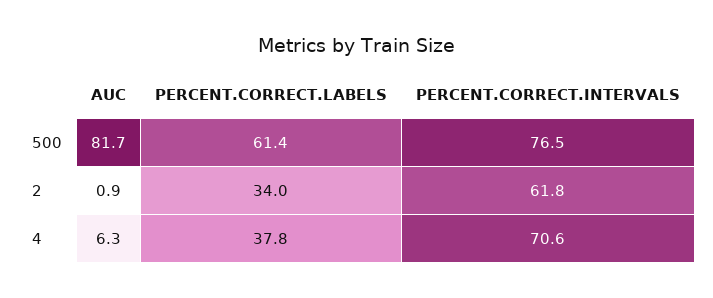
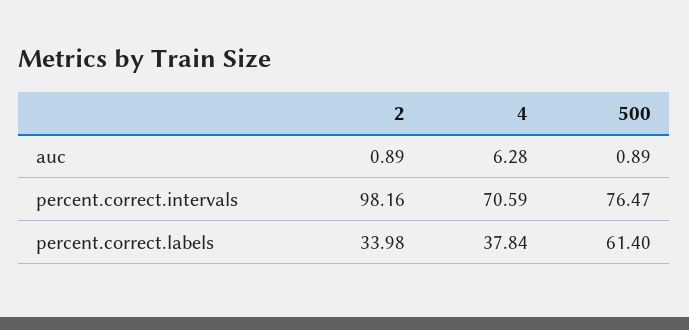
AUC, 500: 81.7 -> 0.89
PERCENT.CORRECT.INTERVALS, 2: 61.8 -> 98.16

